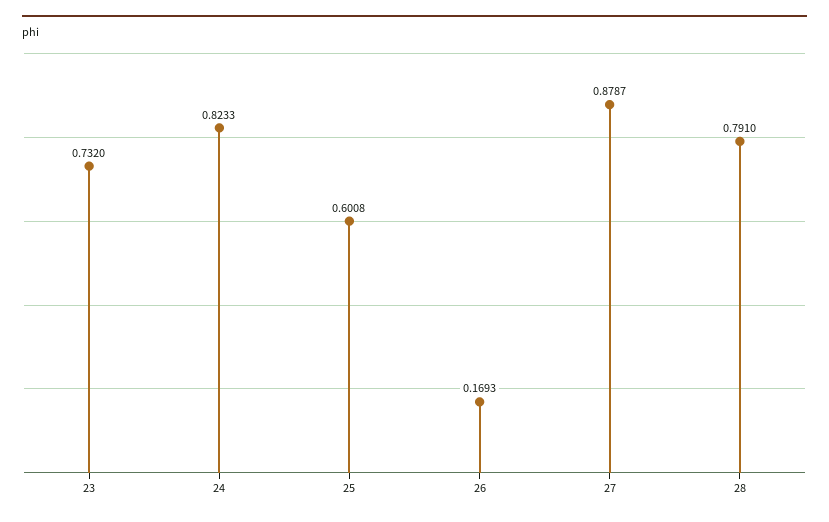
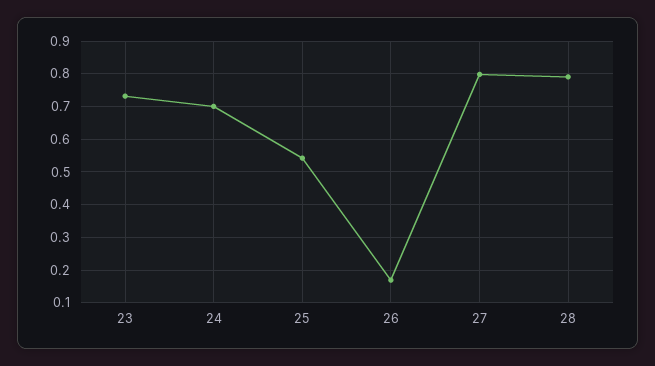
24: 0.8233 -> 0.7
25: 0.6008 -> 0.54
27: 0.8787 -> 0.8

